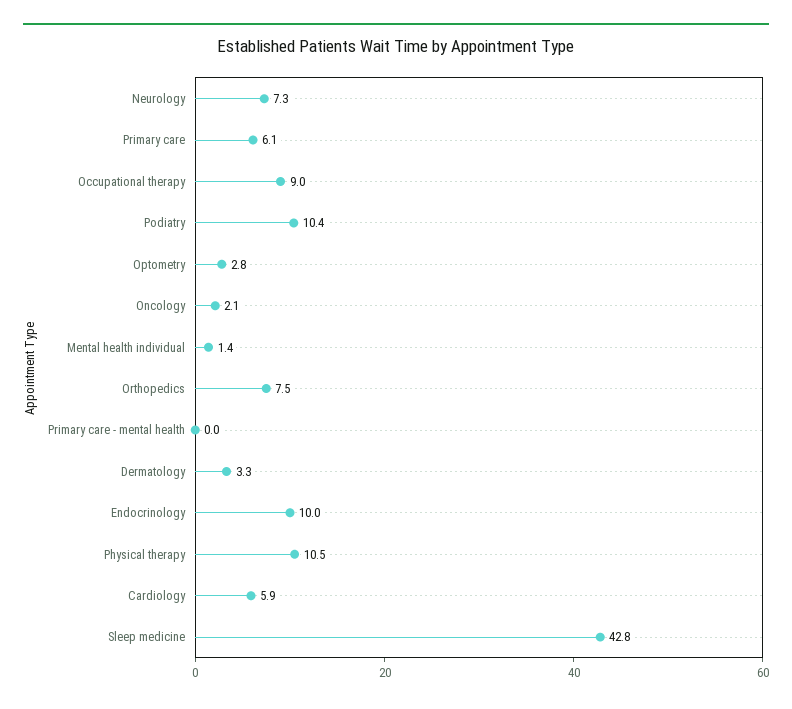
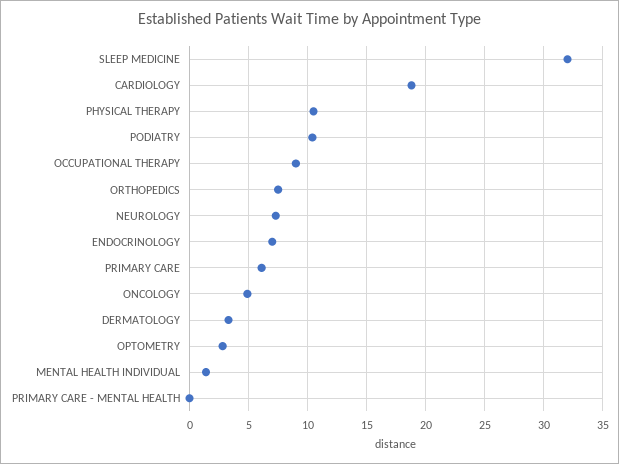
Oncology: 2.1 -> 5
Endocrinology: 10 -> 7
Cardiology: 5.9 -> 19
Sleep medicine: 42.8 -> 32

